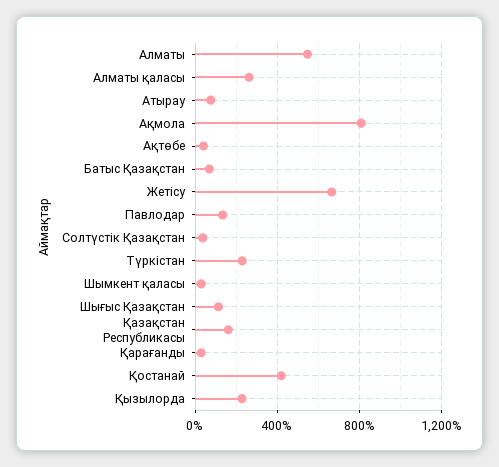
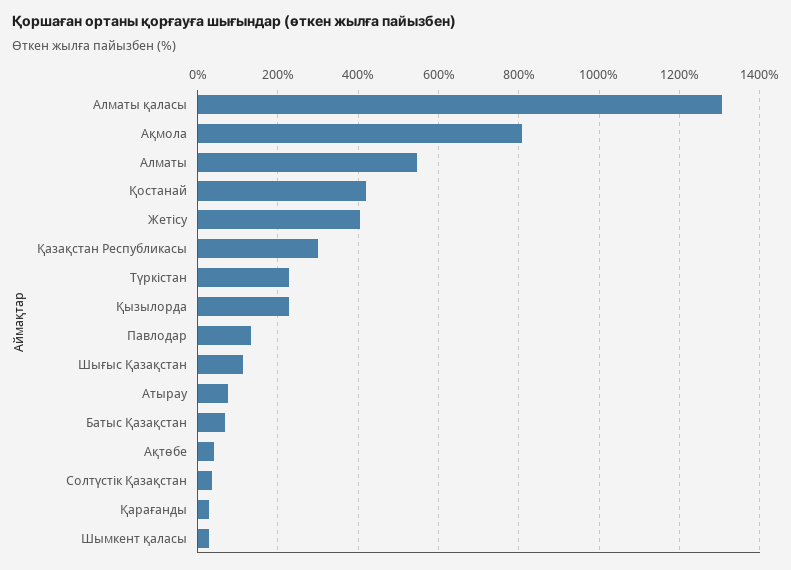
Алматы қаласы: 250 -> 1300
Жетісу: 650 -> 400
Қазақстан Республикасы: 150 -> 300

